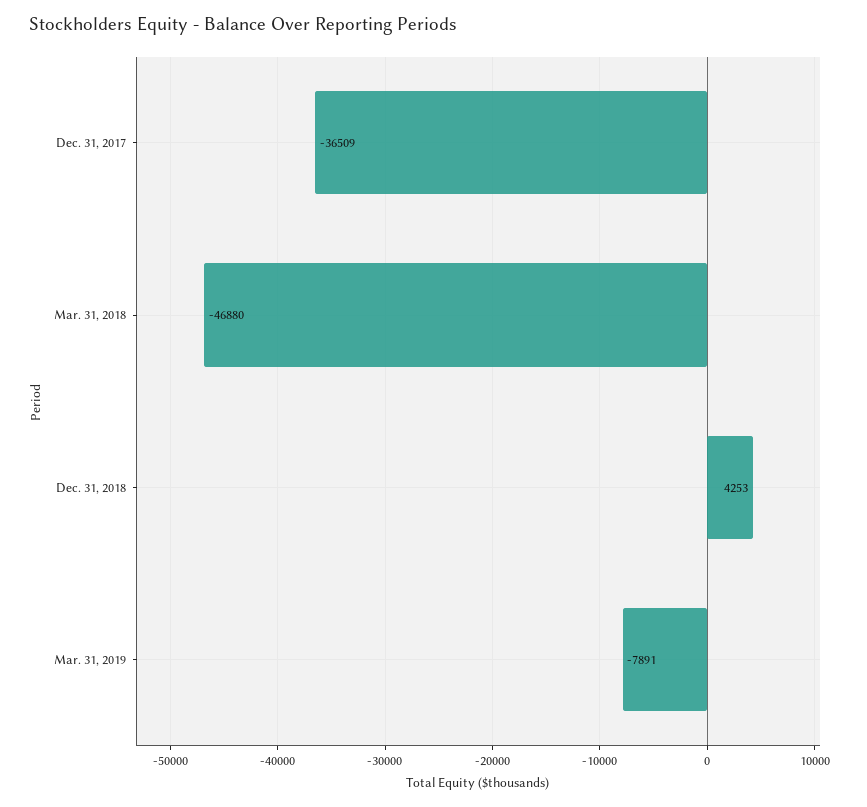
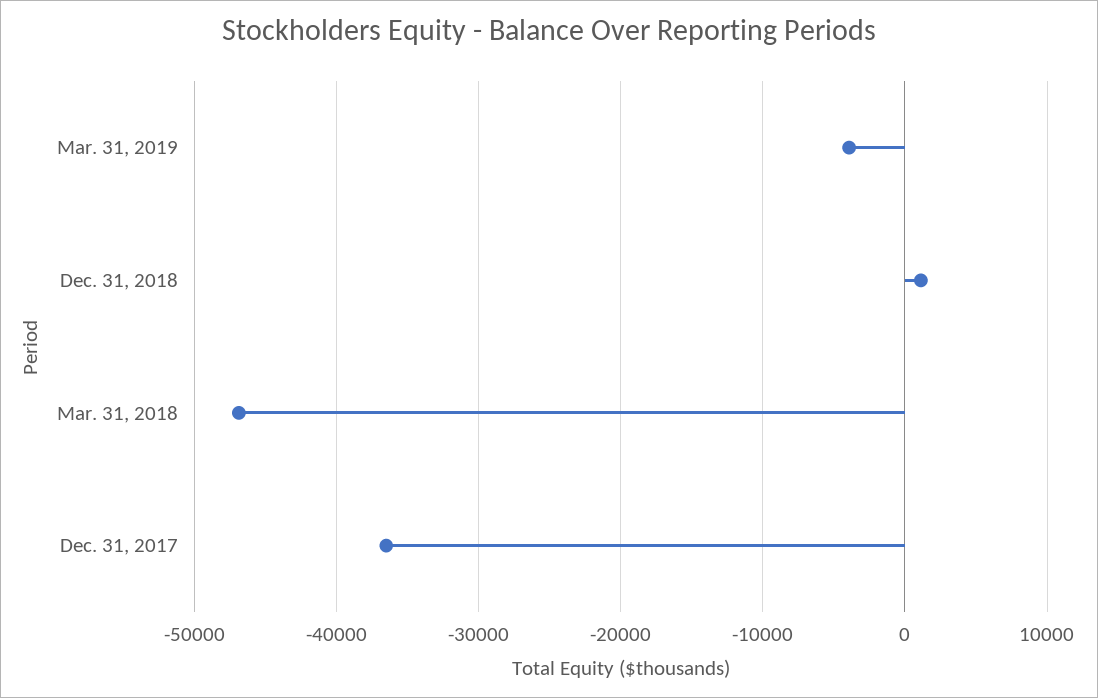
Dec. 31, 2018: 4253 -> 1000
Mar. 31, 2019: -7891 -> -4000

